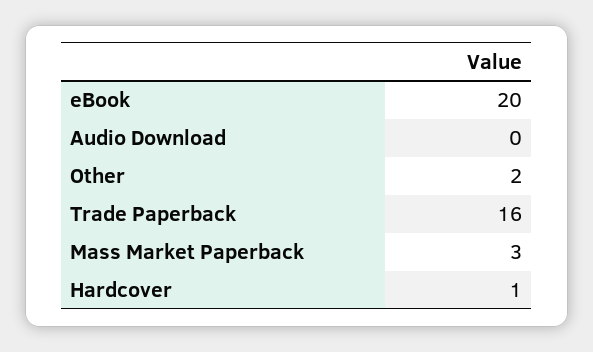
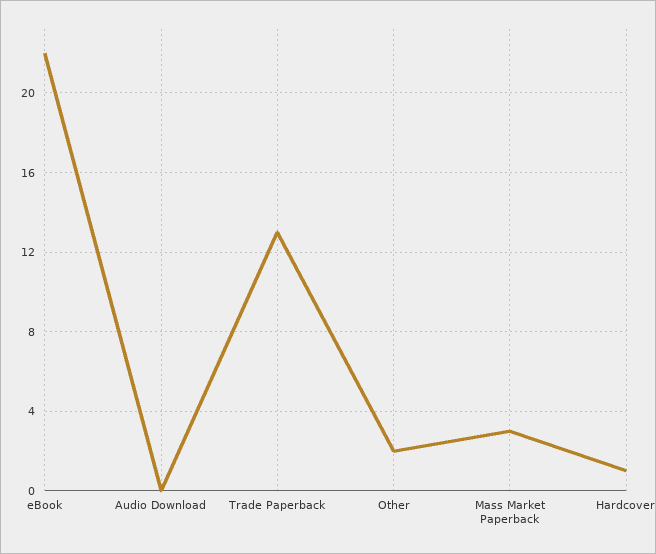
eBook: 20 -> 22
Trade Paperback: 16 -> 13

